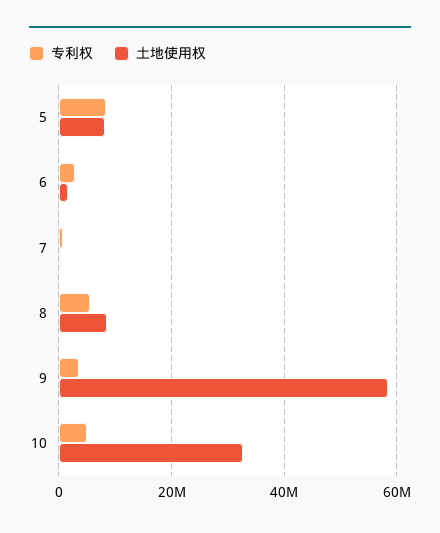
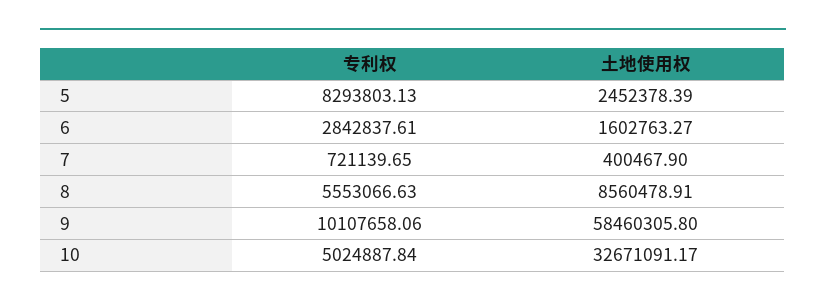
土地使用权, 5: 8000000 -> 2452378.39
专利权, 9: 4000000 -> 10107658.06

